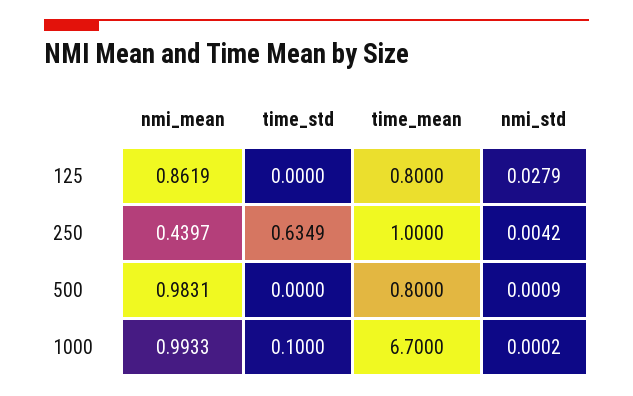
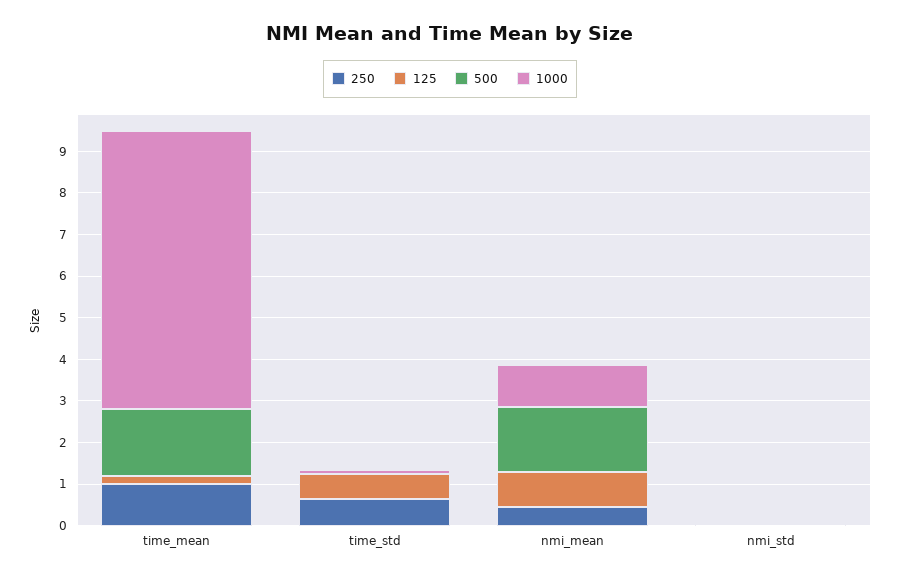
125, time_std: 0 -> 0.6
125, time_mean: 0.8 -> 0.2
500, nmi_mean: 0.9831 -> 1.6
500, time_mean: 0.8 -> 1.6

